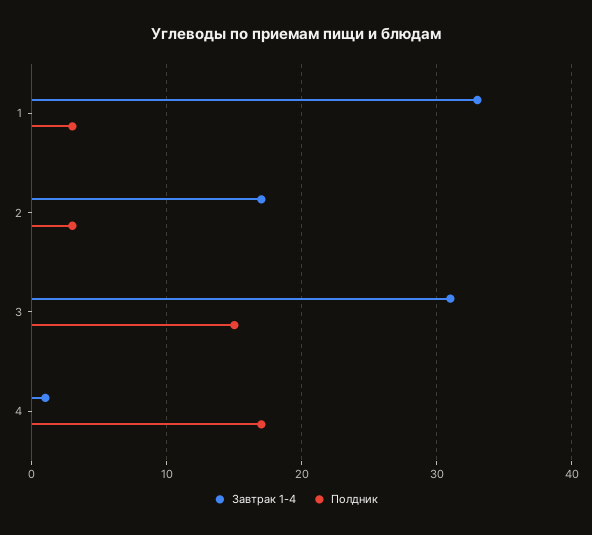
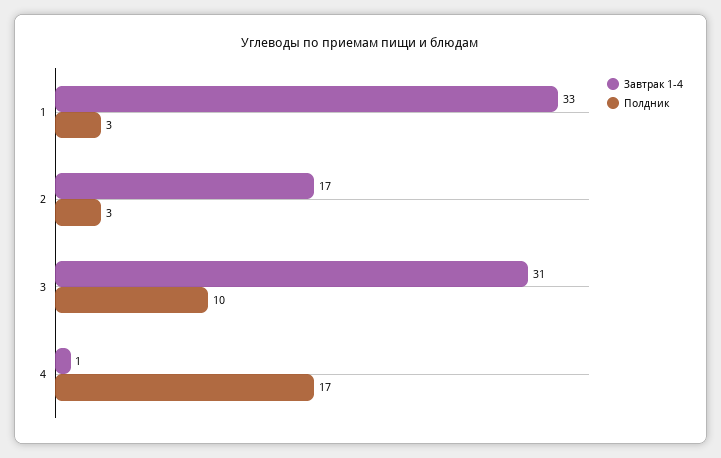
Полдник, 3: 15 -> 10

